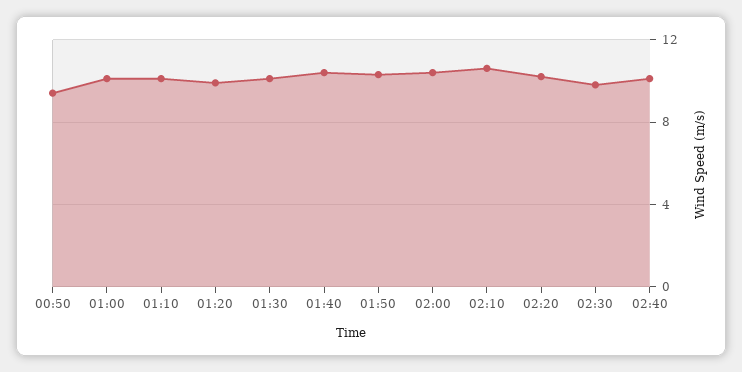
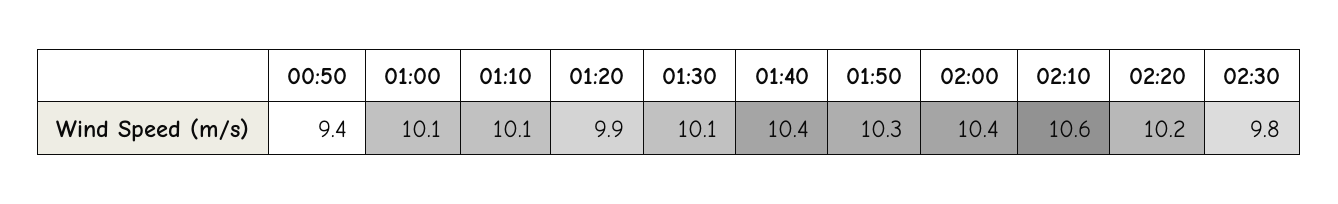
02:40: 10 -> none

